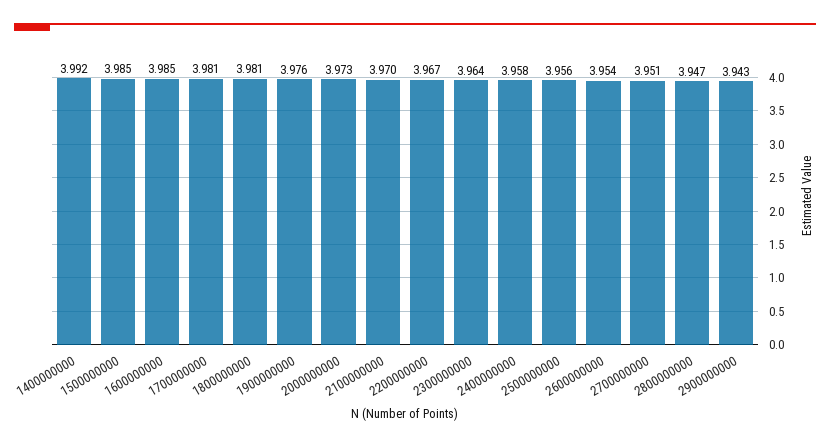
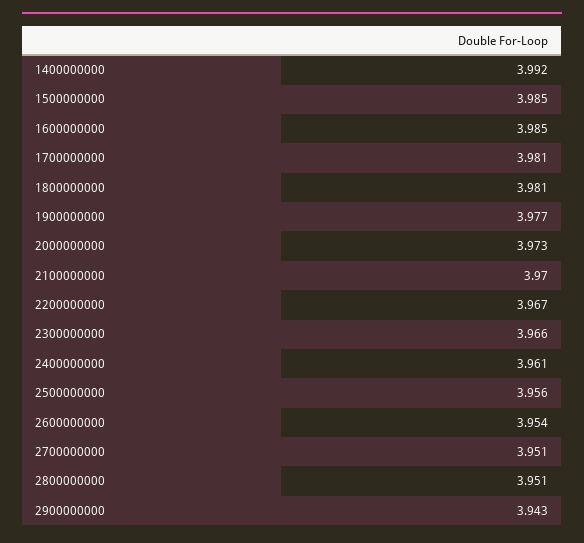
1900000000: 3.976 -> 3.977
2300000000: 3.964 -> 3.966
2400000000: 3.958 -> 3.961
2800000000: 3.947 -> 3.951

